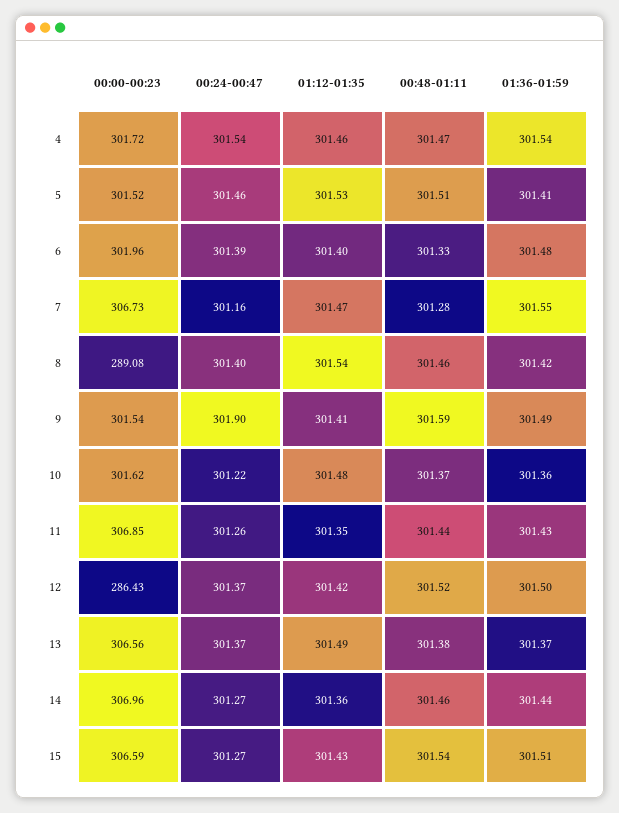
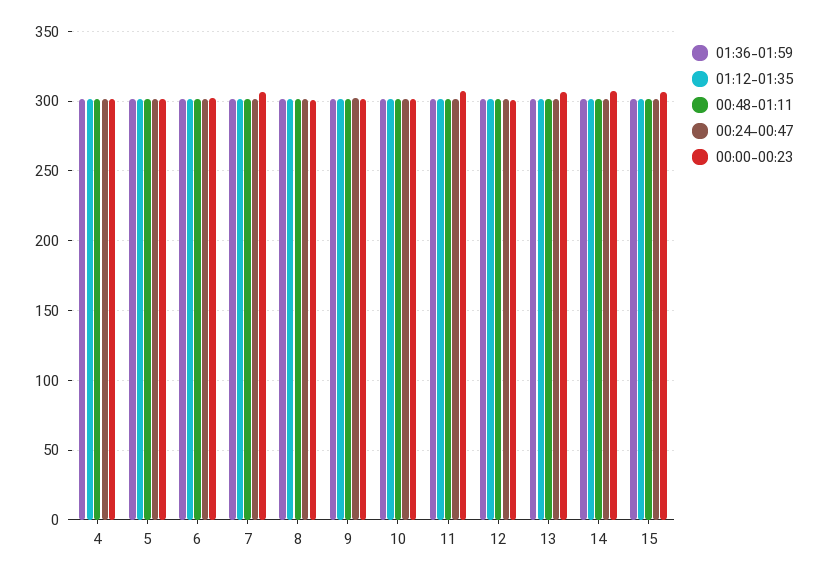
00:00-00:23, 8: 289.08 -> 300
00:00-00:23, 12: 286.43 -> 300

